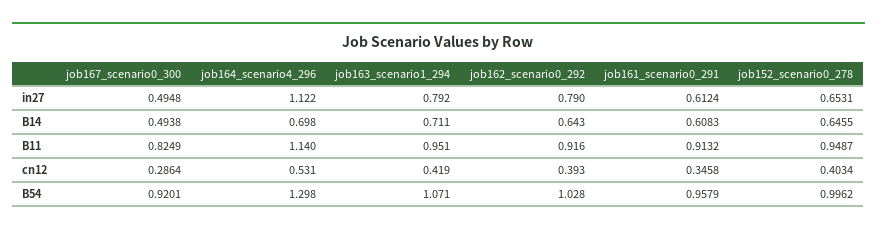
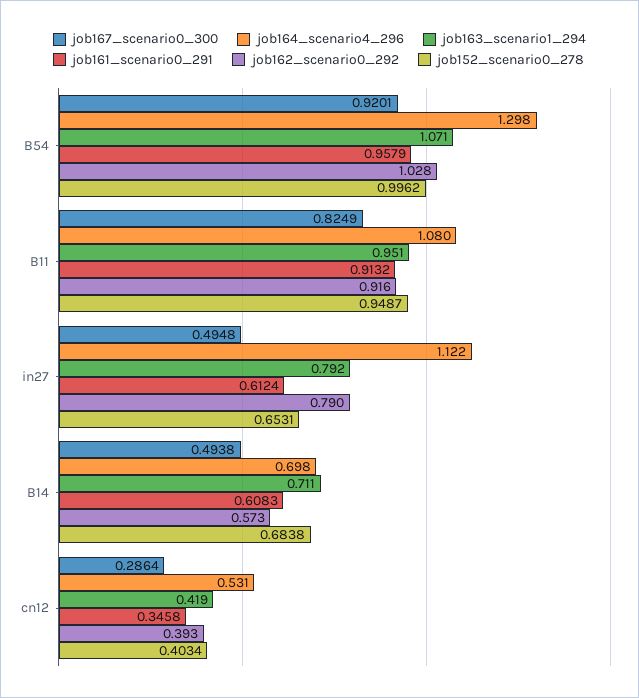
job162_scenario0_292, B14: 0.643 -> 0.573
job152_scenario0_278, B14: 0.6455 -> 0.6838
job164_scenario4_296, B11: 1.14 -> 1.08

